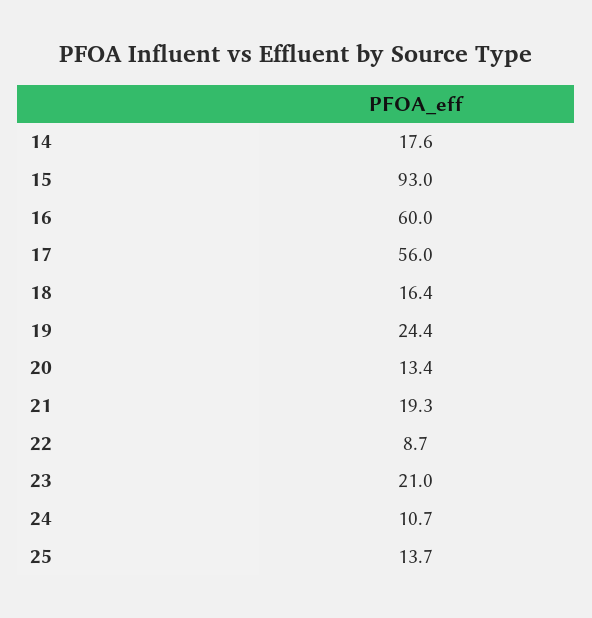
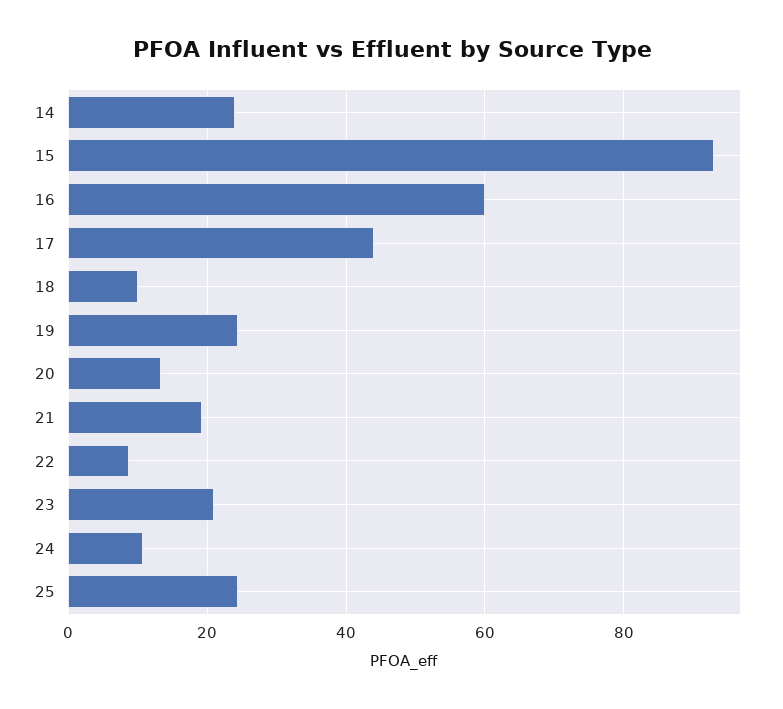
14: 17.6 -> 24
17: 56 -> 44
18: 16.4 -> 10
25: 13.7 -> 24

